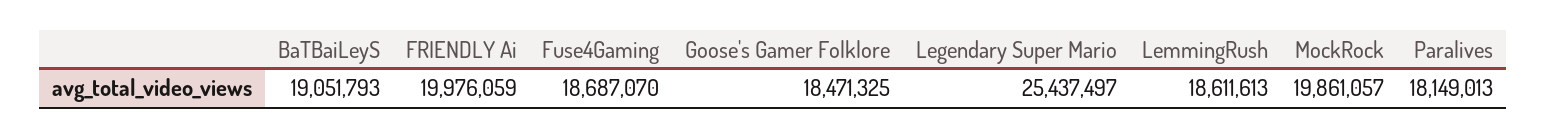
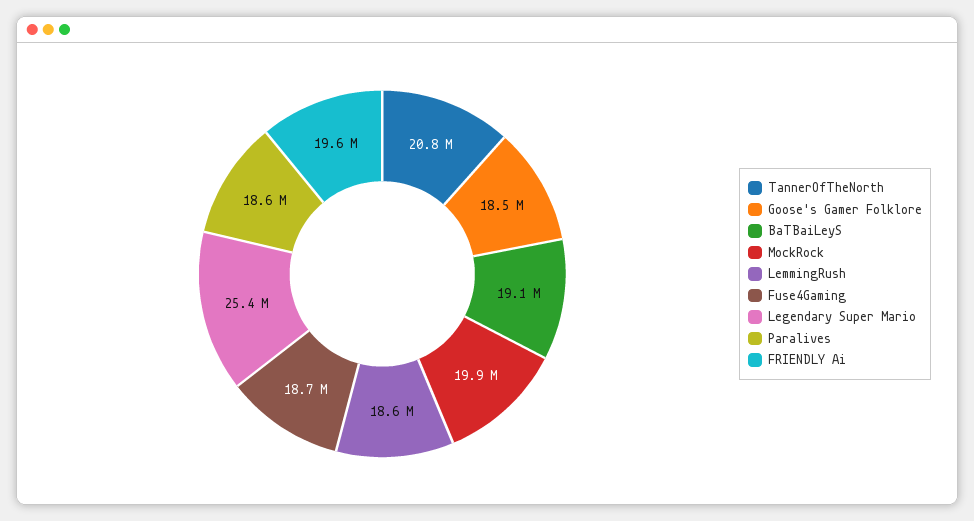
FRIENDLY Ai: 19976059 -> 19600000
Paralives: 18149013 -> 18600000
TannerOfTheNorth: none -> 20800000

